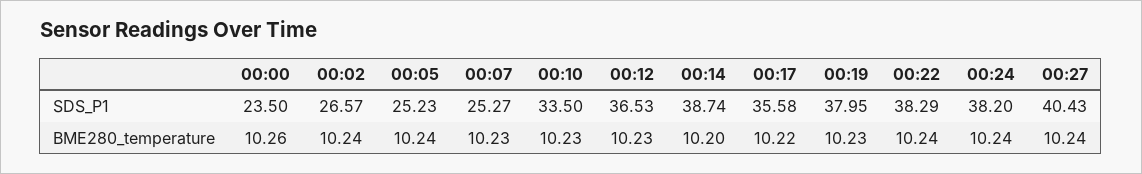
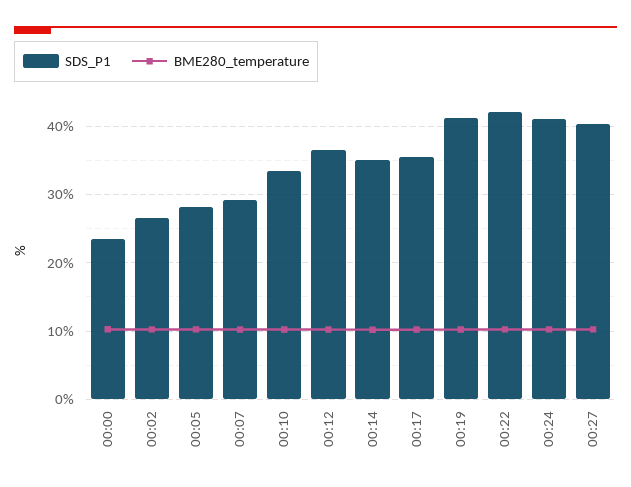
SDS_P1, 00:05: 25.23 -> 28
SDS_P1, 00:07: 25.27 -> 29
SDS_P1, 00:14: 38.74 -> 35
SDS_P1, 00:19: 37.95 -> 41
SDS_P1, 00:22: 38.29 -> 42
SDS_P1, 00:24: 38.2 -> 41

